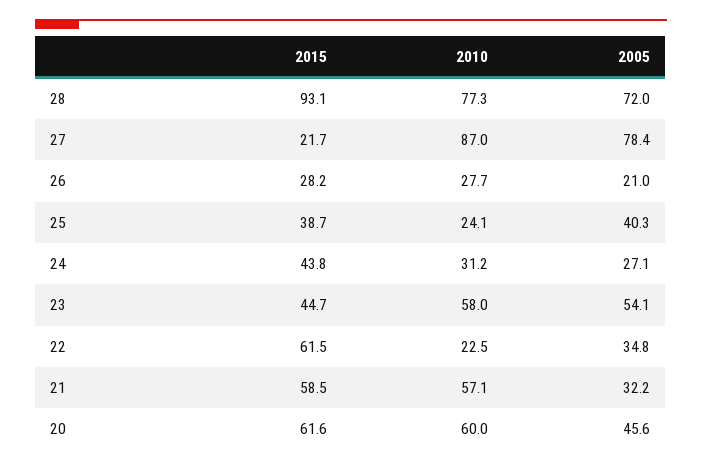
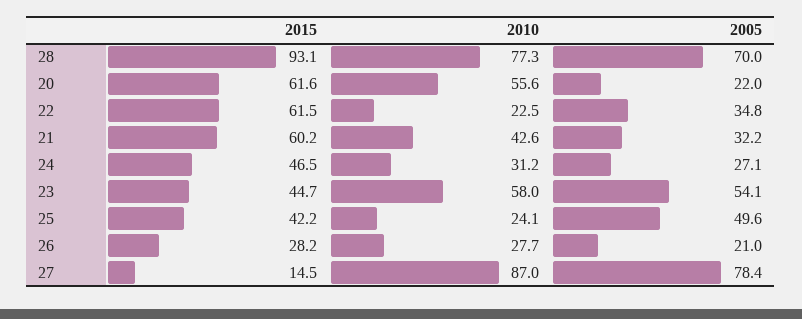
2005, 28: 72 -> 70
2015, 27: 21.7 -> 14.5
2015, 25: 38.7 -> 42.2
2005, 25: 40.3 -> 49.6
2015, 24: 43.8 -> 46.5
2015, 21: 58.5 -> 60.2
2010, 21: 57.1 -> 42.6
2010, 20: 60 -> 55.6
2005, 20: 45.6 -> 22

